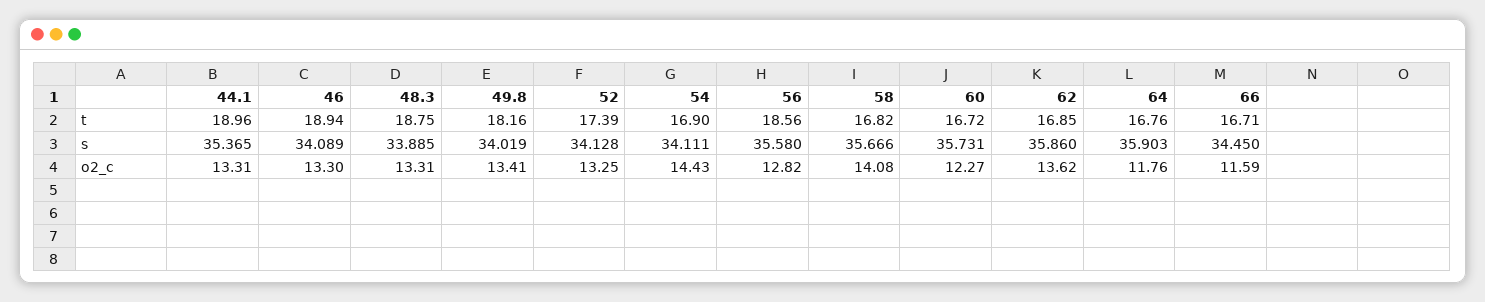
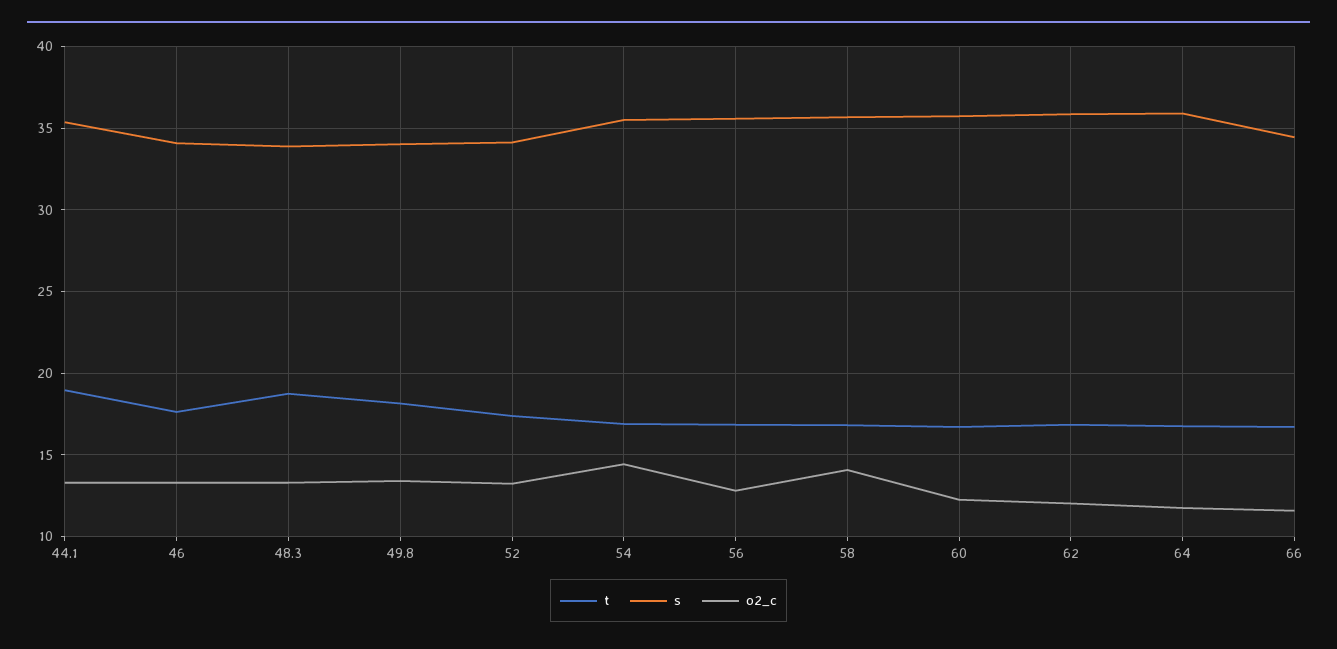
t, 46: 18.94 -> 17.5
t, 56: 18.56 -> 17
s, 54: 34.111 -> 35.5
o2_c, 62: 13.62 -> 12

